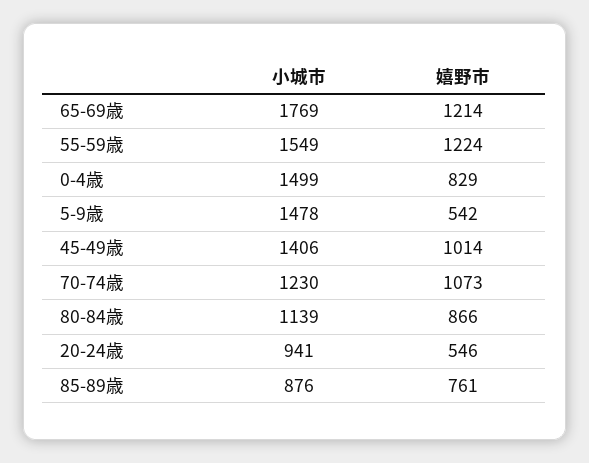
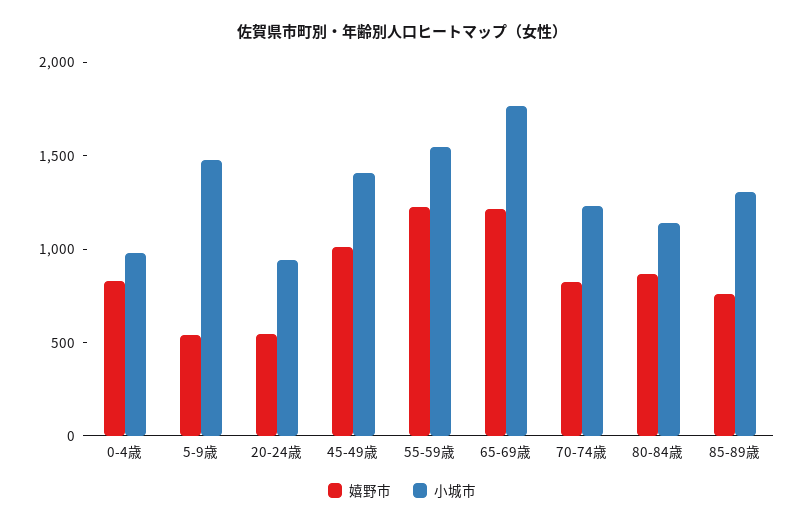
小城市, 0-4歳: 1499 -> 1000
嬉野市, 70-74歳: 1073 -> 800
小城市, 85-89歳: 876 -> 1300

